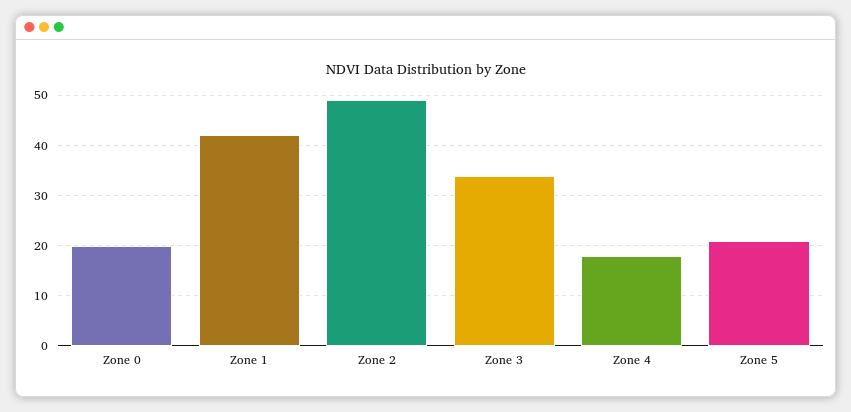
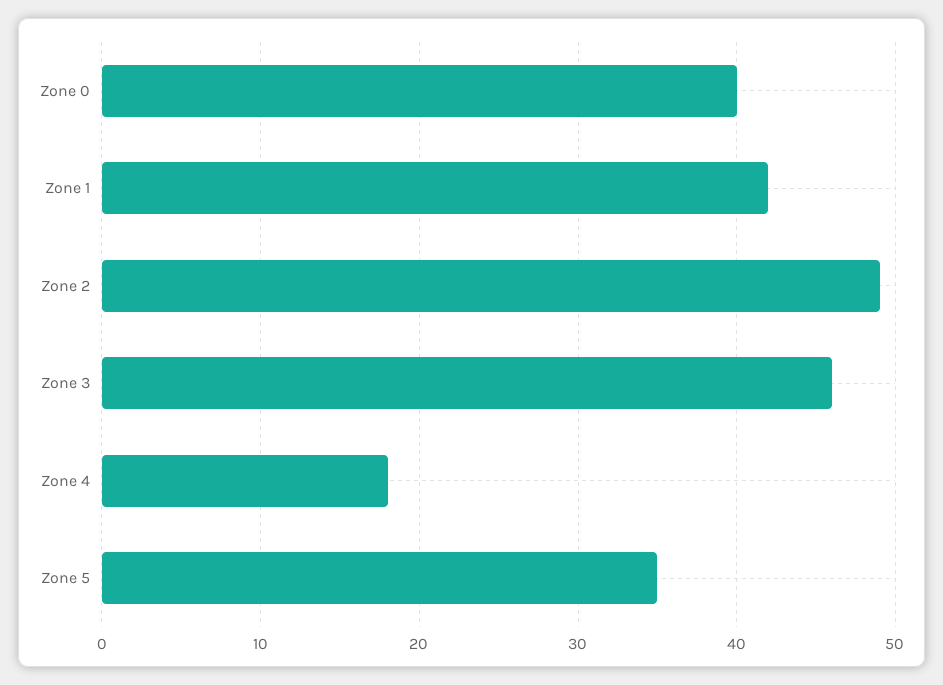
Zone 0: 20 -> 40
Zone 3: 35 -> 46
Zone 5: 20 -> 35

